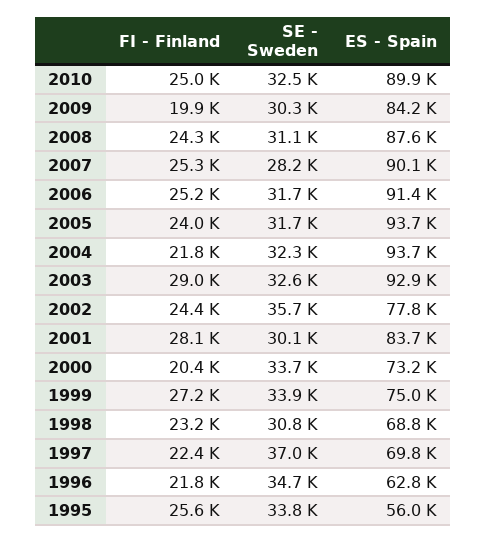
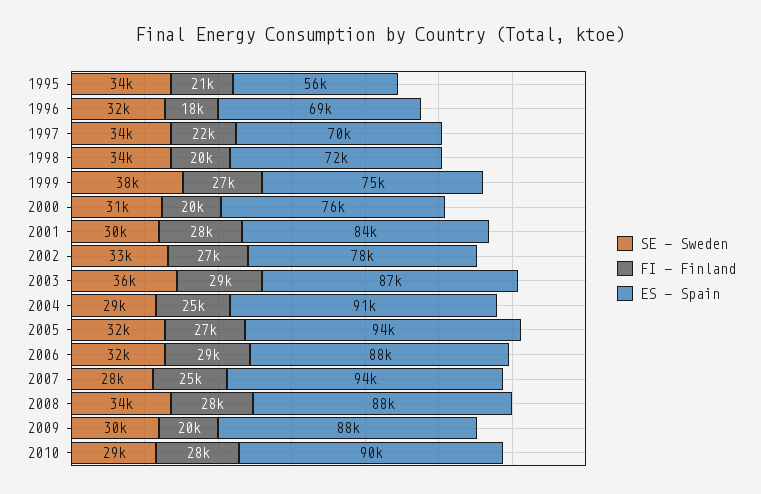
FI - Finland, 2010: 25000 -> 28000
SE - Sweden, 2010: 32500 -> 29000
ES - Spain, 2009: 84200 -> 88000
FI - Finland, 2008: 24300 -> 28000
SE - Sweden, 2008: 31100 -> 34000
ES - Spain, 2007: 90100 -> 94000
FI - Finland, 2006: 25200 -> 29000
ES - Spain, 2006: 91400 -> 88000
FI - Finland, 2005: 24000 -> 27000
FI - Finland, 2004: 21800 -> 25000
SE - Sweden, 2004: 32300 -> 29000
ES - Spain, 2004: 93700 -> 91000
SE - Sweden, 2003: 32600 -> 36000
ES - Spain, 2003: 92900 -> 87000
FI - Finland, 2002: 24400 -> 27000
SE - Sweden, 2002: 35700 -> 33000
SE - Sweden, 2000: 33700 -> 31000
ES - Spain, 2000: 73200 -> 76000
SE - Sweden, 1999: 33900 -> 38000
FI - Finland, 1998: 23200 -> 20000
SE - Sweden, 1998: 30800 -> 34000
ES - Spain, 1998: 68800 -> 72000
SE - Sweden, 1997: 37000 -> 34000
FI - Finland, 1996: 21800 -> 18000
SE - Sweden, 1996: 34700 -> 32000
ES - Spain, 1996: 62800 -> 69000
FI - Finland, 1995: 25600 -> 21000

